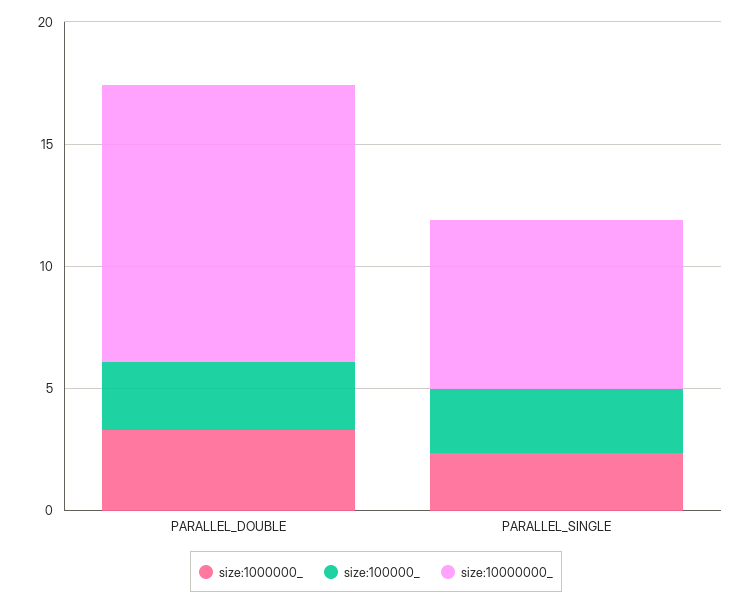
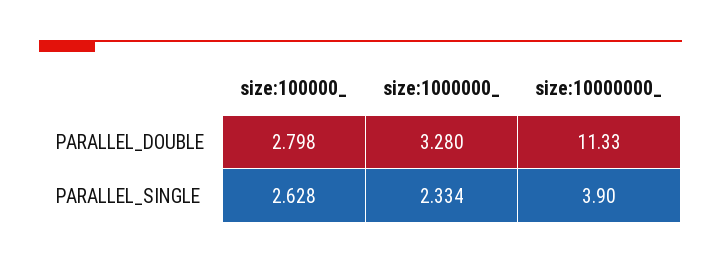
size:10000000_, PARALLEL_SINGLE: 7 -> 3.9

